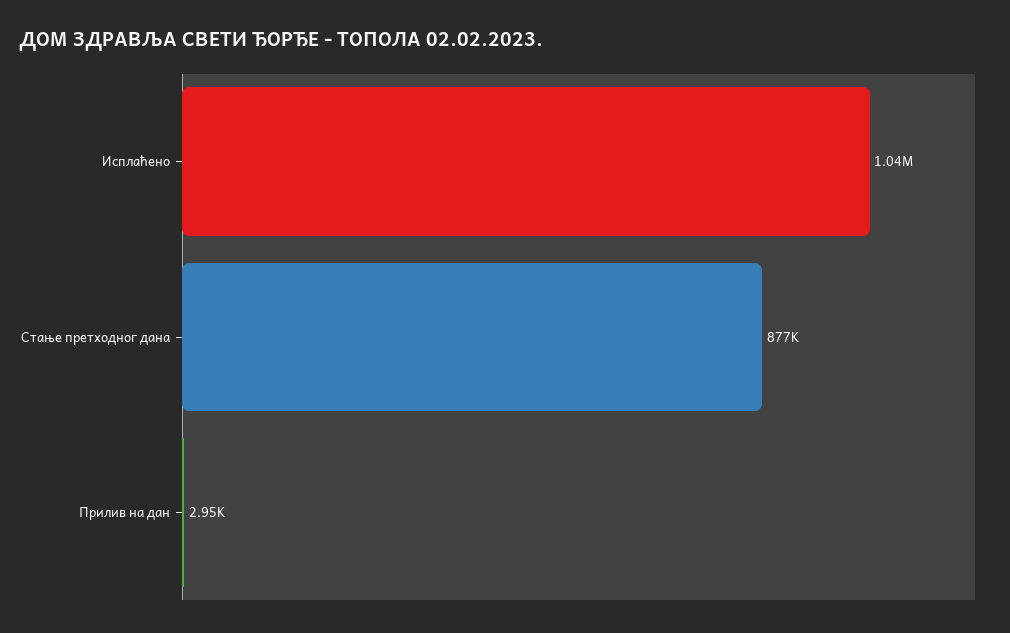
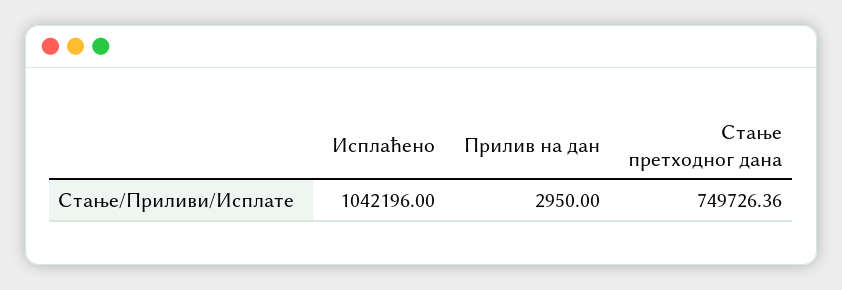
Стање претходног дана: 877000 -> 749726.36

